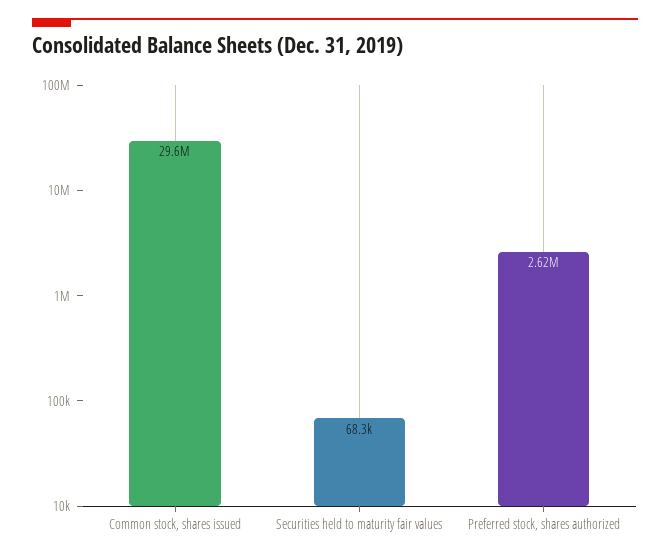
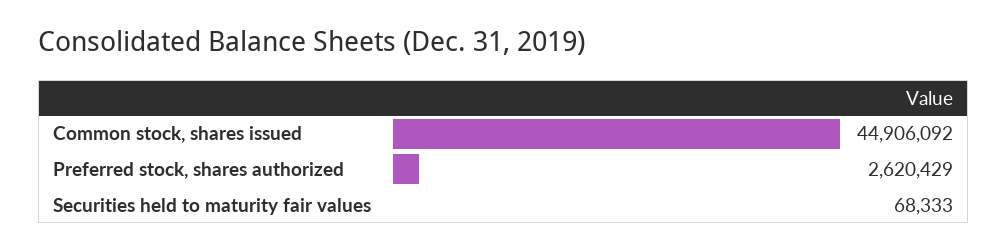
Common stock, shares issued: 29600000 -> 44906092

